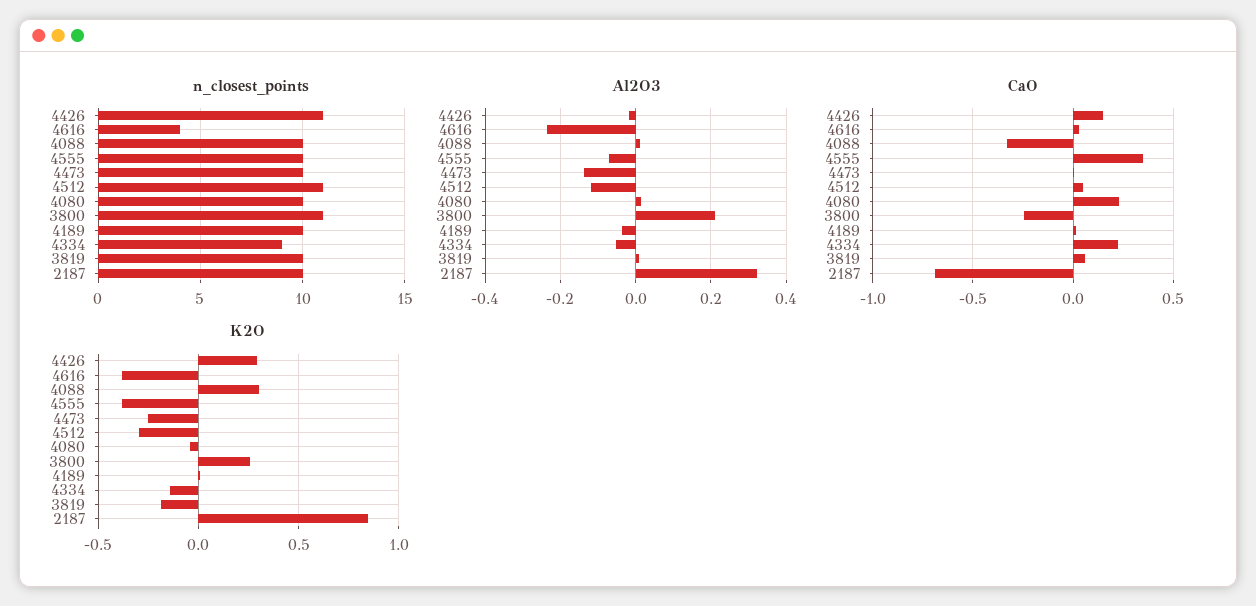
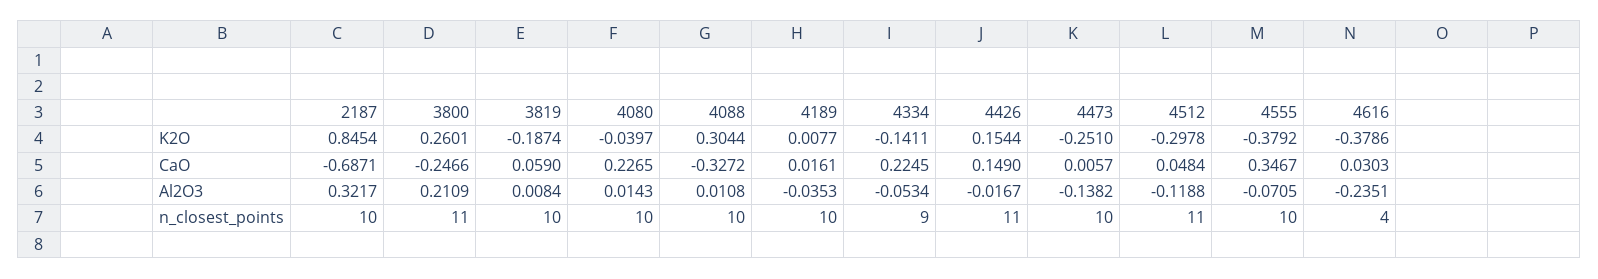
K2O, 4426: 0.3 -> 0.1544

